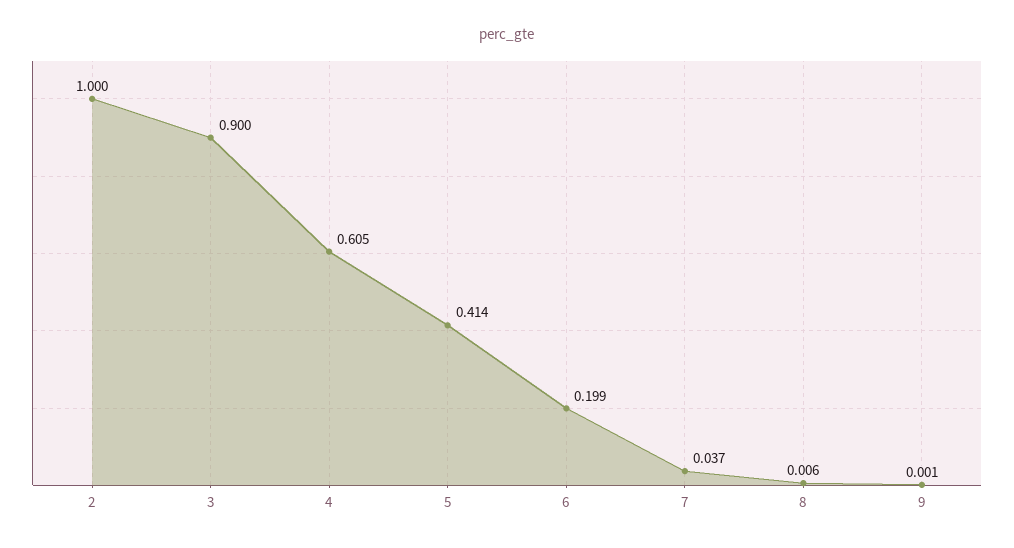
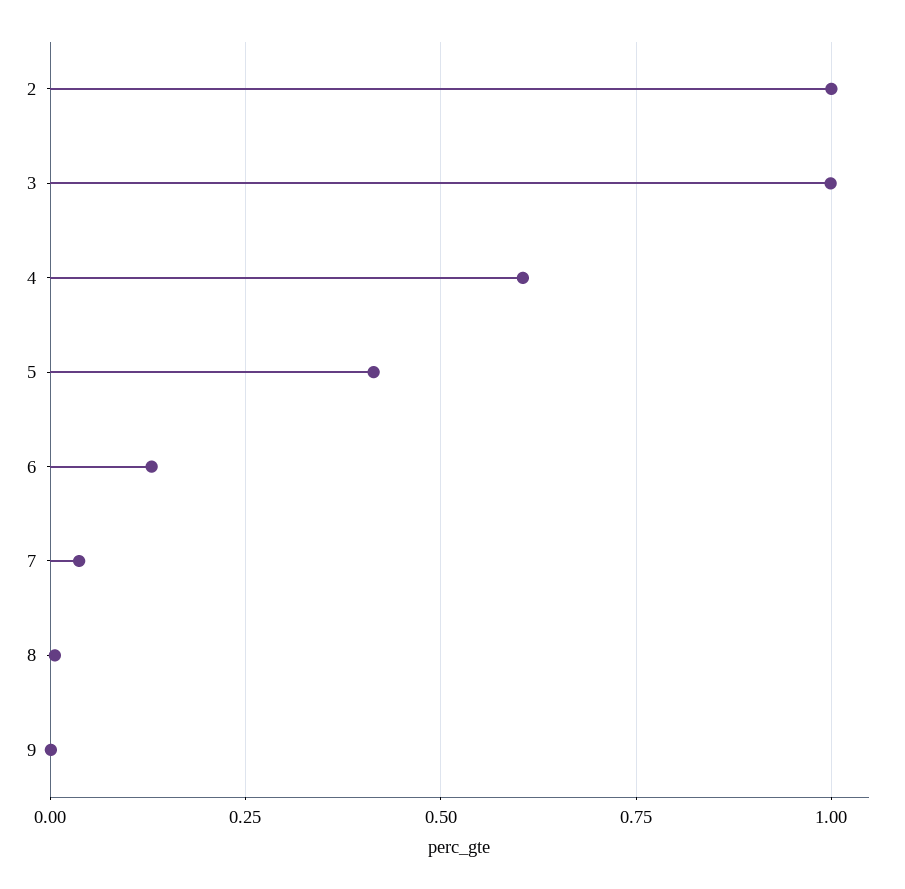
3: 0.9 -> 1
6: 0.199 -> 0.125

